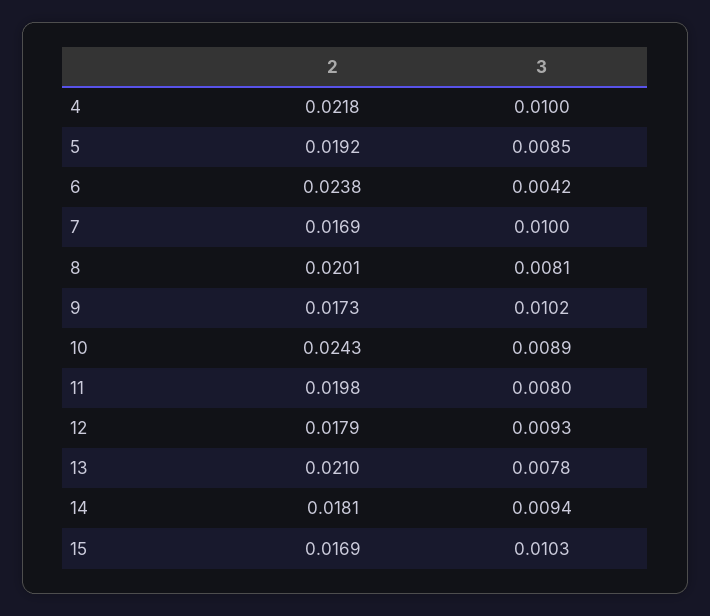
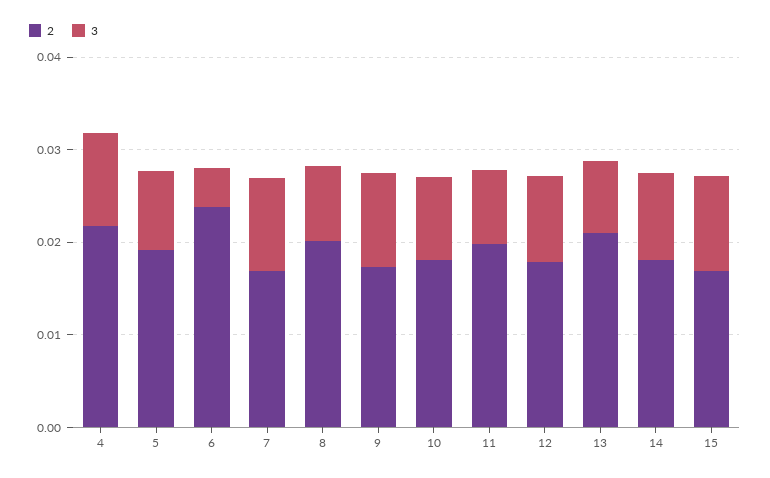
2, 10: 0.0243 -> 0.018

